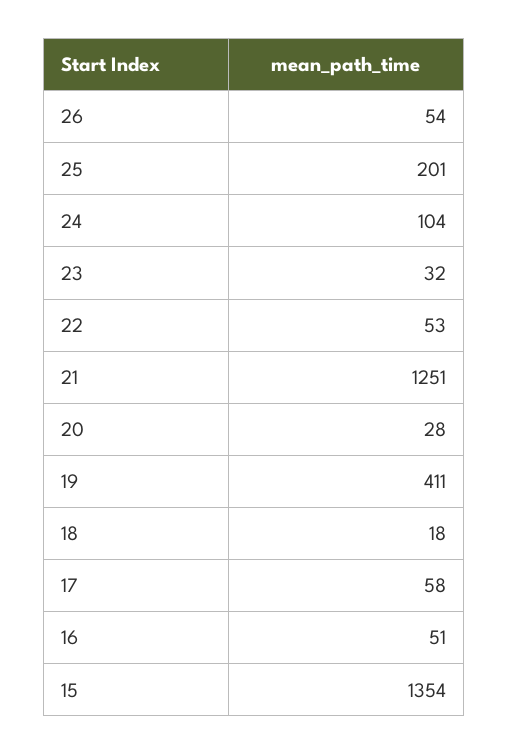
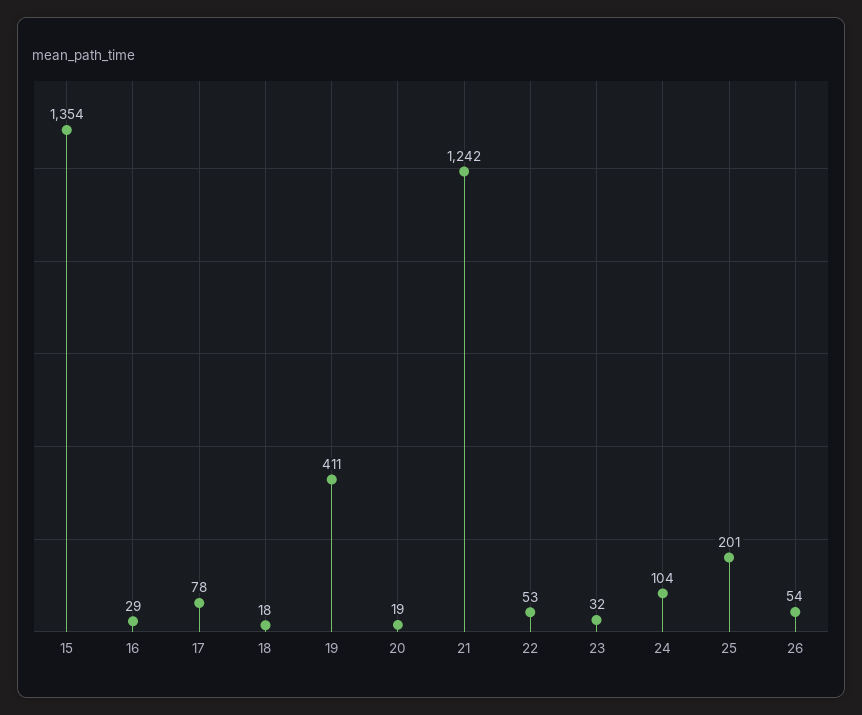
21: 1251 -> 1242
20: 28 -> 19
17: 58 -> 78
16: 51 -> 29

